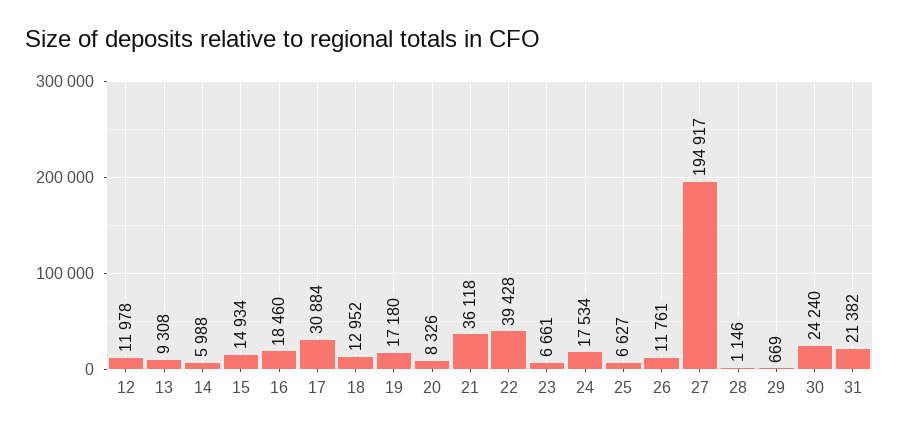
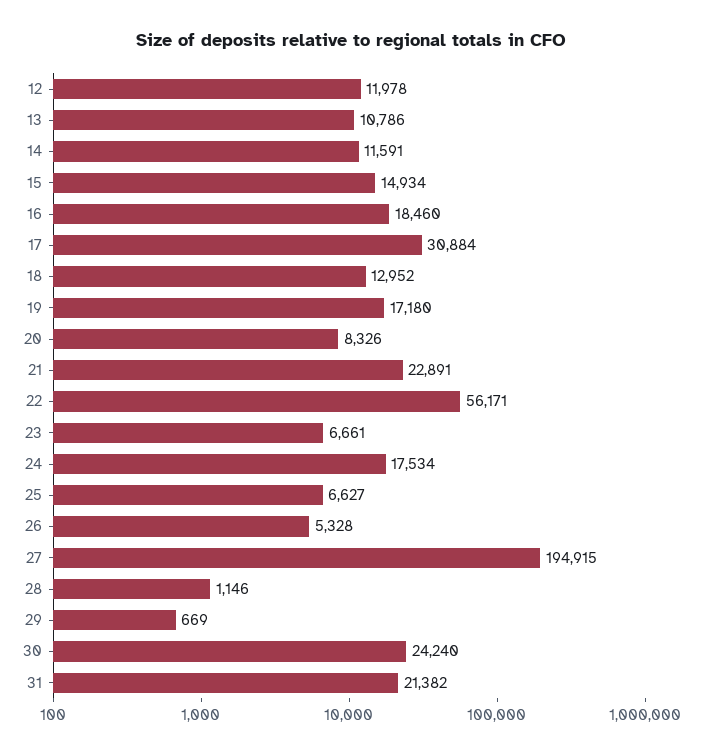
13: 9308 -> 10786
14: 5988 -> 11591
21: 36118 -> 22891
22: 39428 -> 56171
26: 11761 -> 5328
27: 194917 -> 194915

